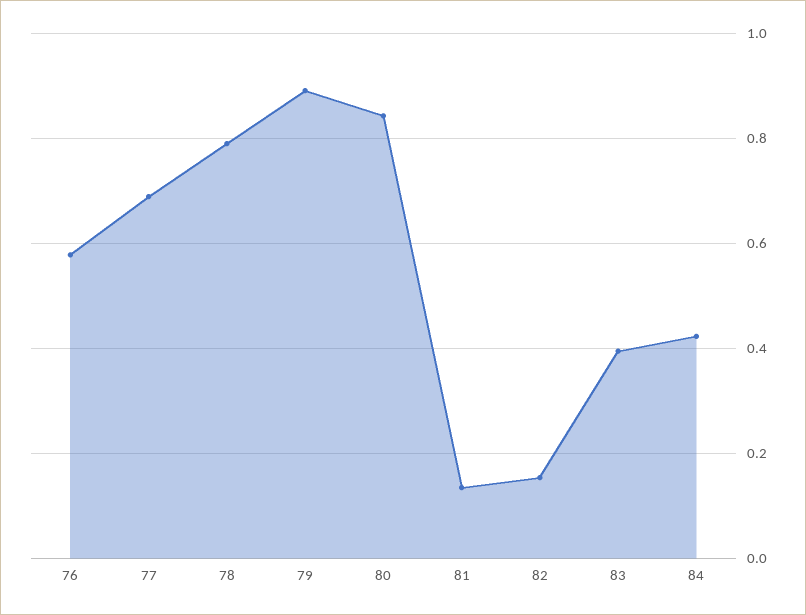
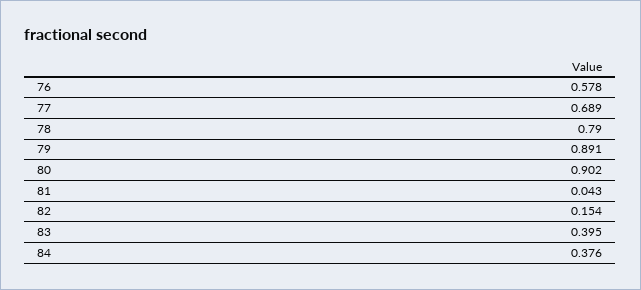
80: 0.84 -> 0.902
81: 0.14 -> 0.043
84: 0.42 -> 0.376

